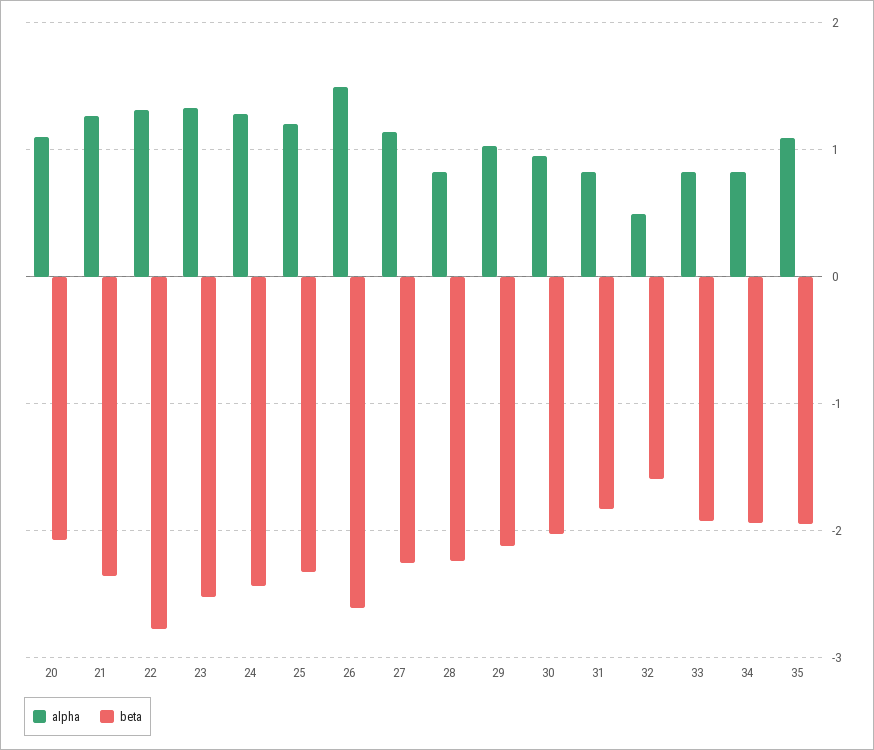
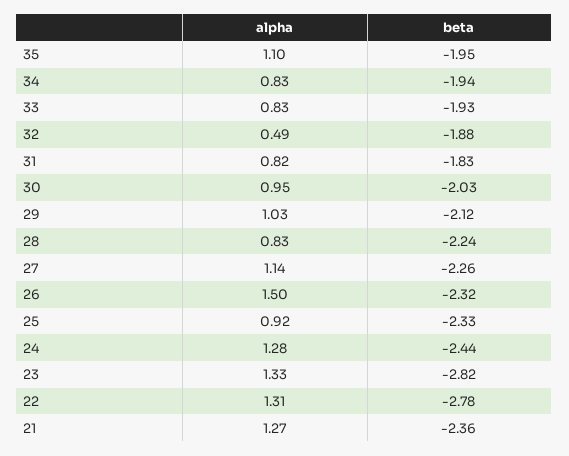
alpha, 20: 1.1 -> none
beta, 20: -2.1 -> none
beta, 23: -2.5 -> -2.82
alpha, 25: 1.2 -> 0.92
beta, 26: -2.6 -> -2.32
beta, 32: -1.6 -> -1.88

